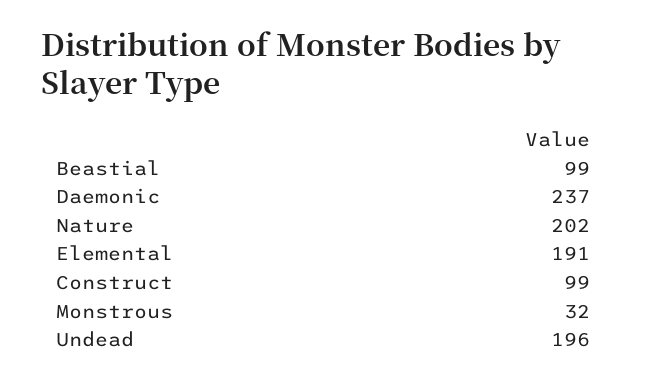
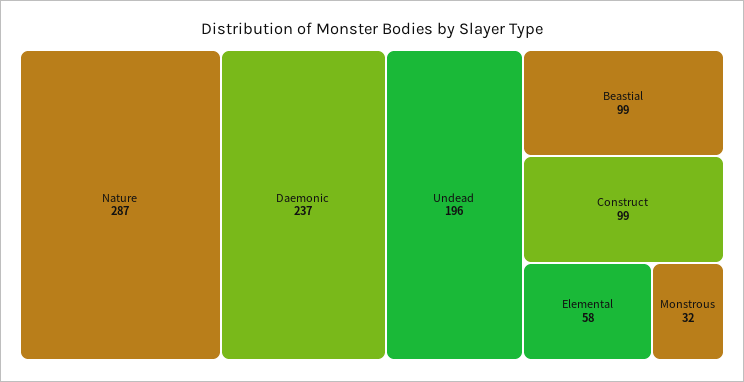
Nature: 202 -> 287
Elemental: 191 -> 58

